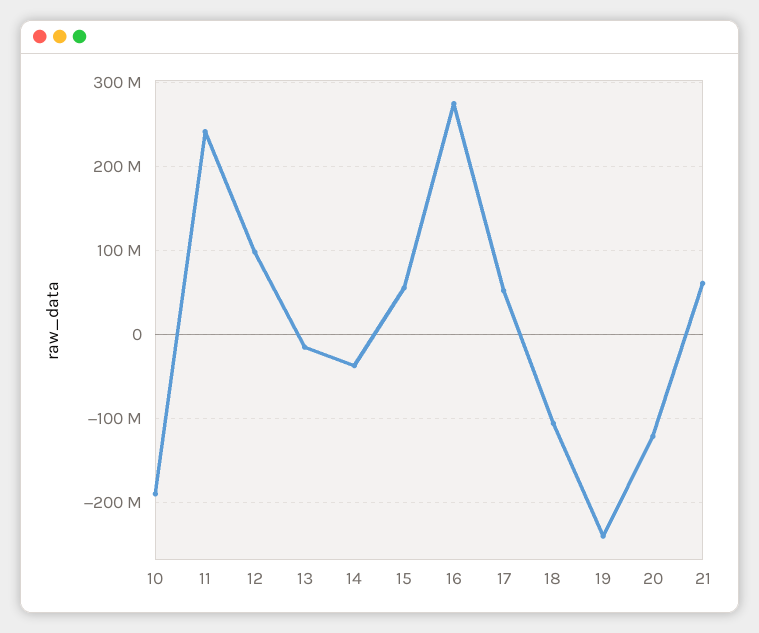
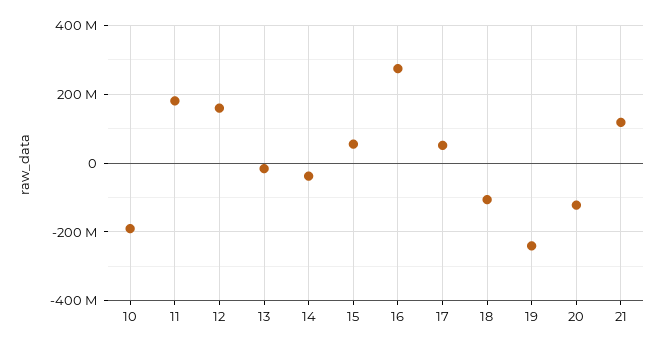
11: 240000000 -> 180000000
12: 100000000 -> 160000000
21: 60000000 -> 120000000

